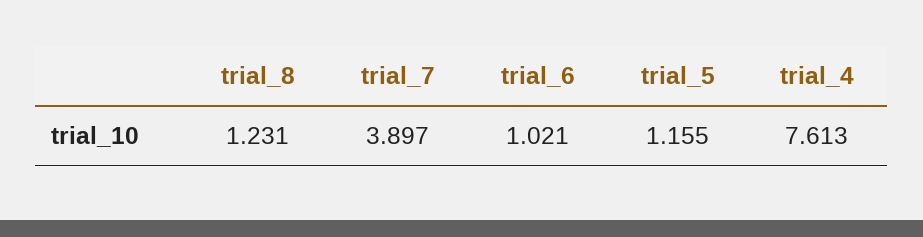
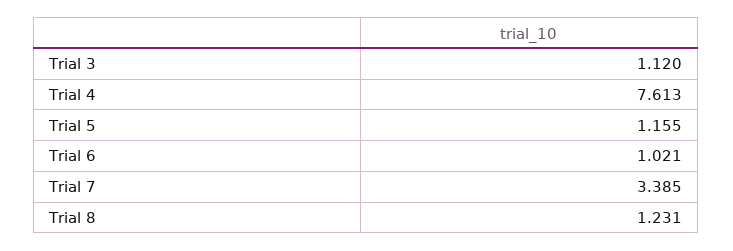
trial_7: 3.897 -> 3.385
Trial 3: none -> 1.12

